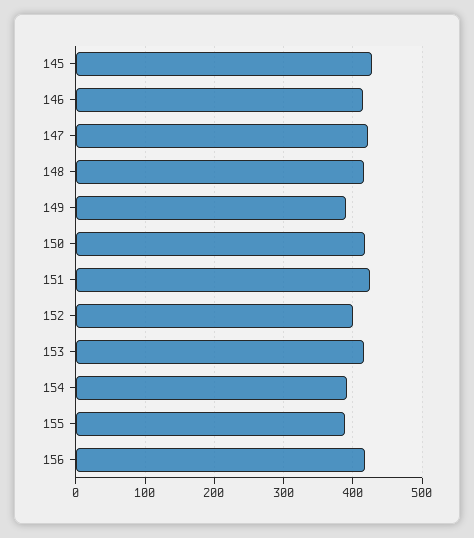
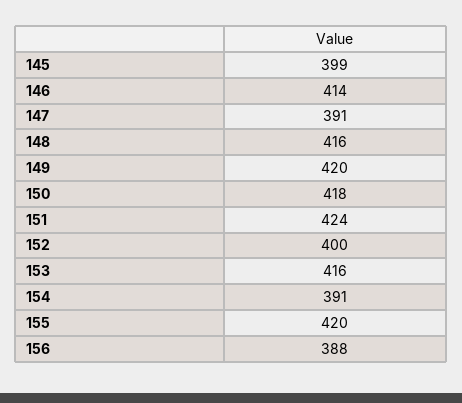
145: 430 -> 399
147: 420 -> 391
149: 390 -> 420
155: 390 -> 420
156: 420 -> 388

